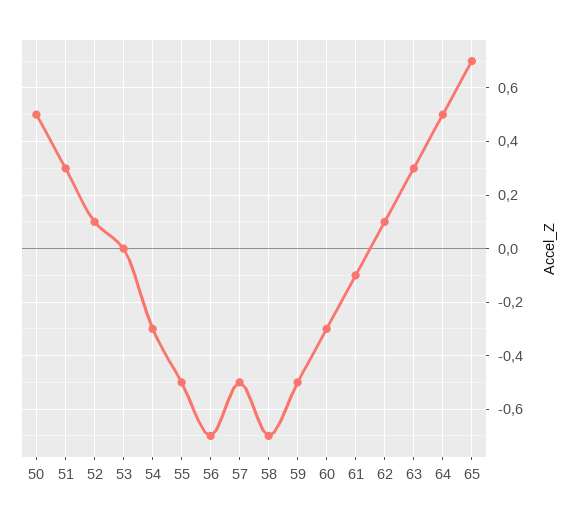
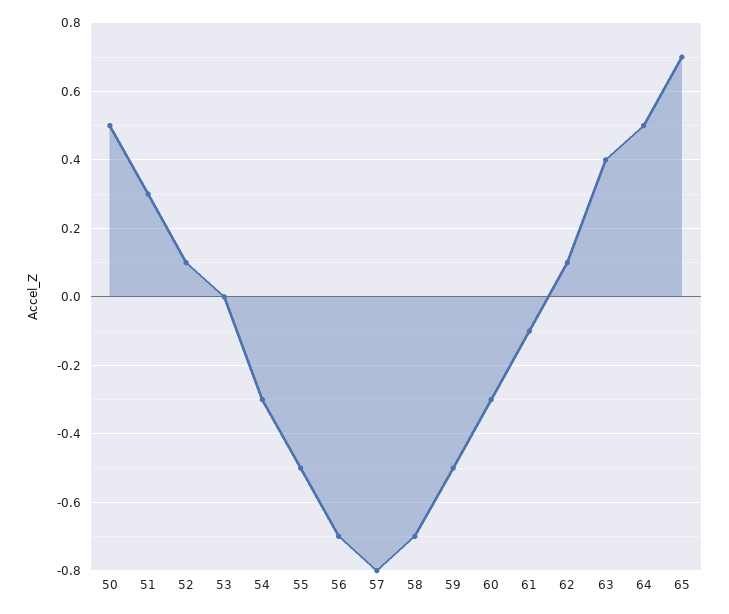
57: -0.5 -> -0.8
63: 0.3 -> 0.4

